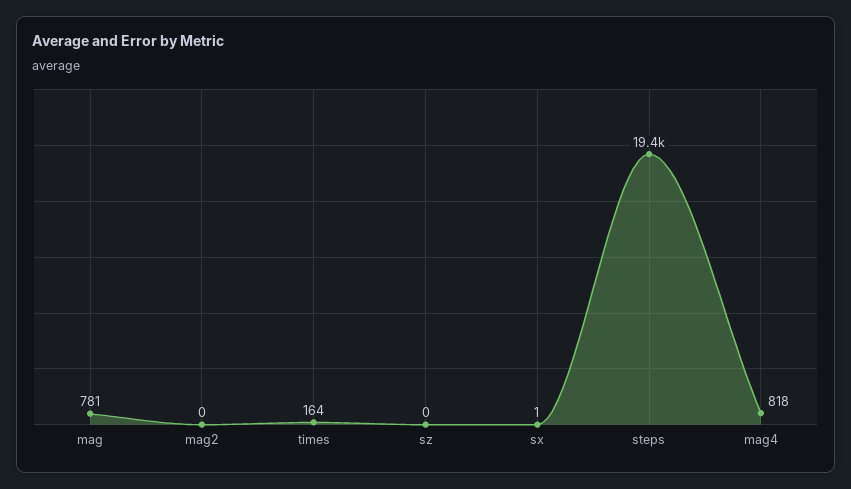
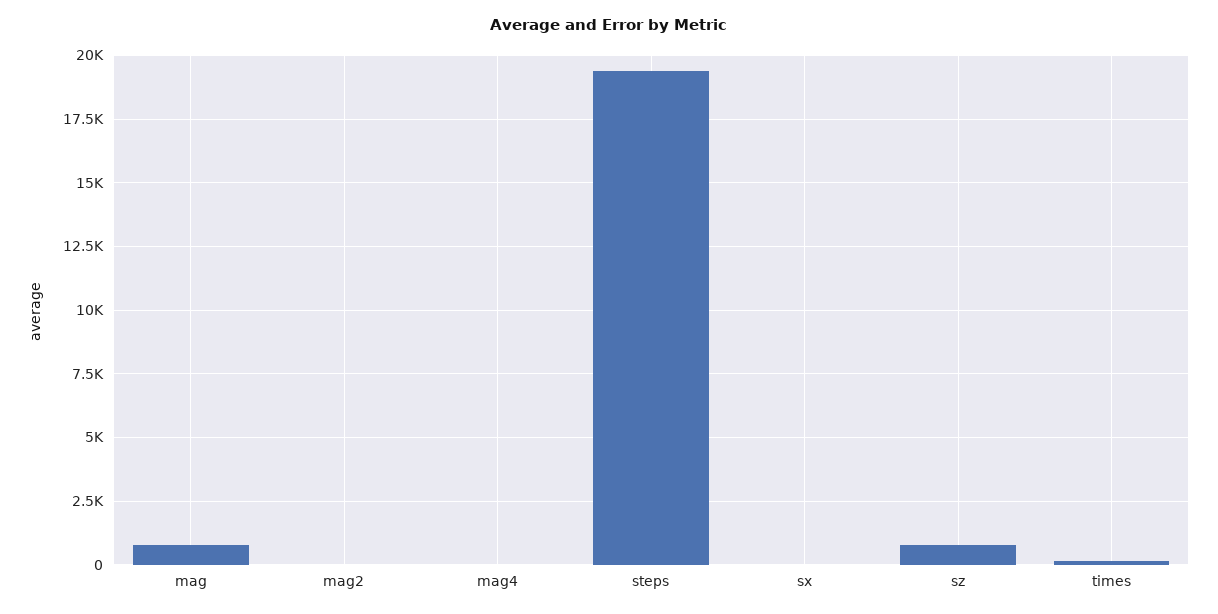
sz: 0 -> 750
mag4: 818 -> 0

